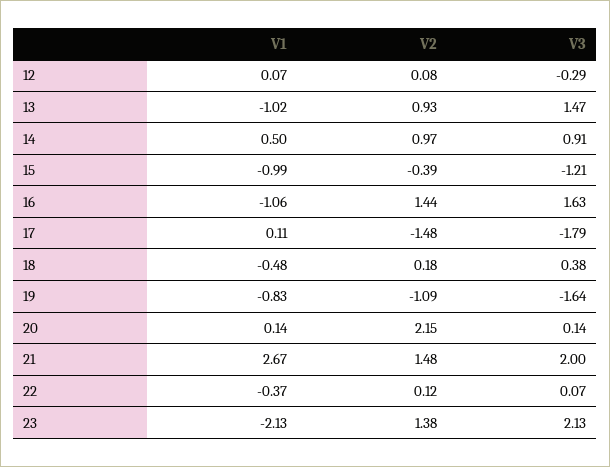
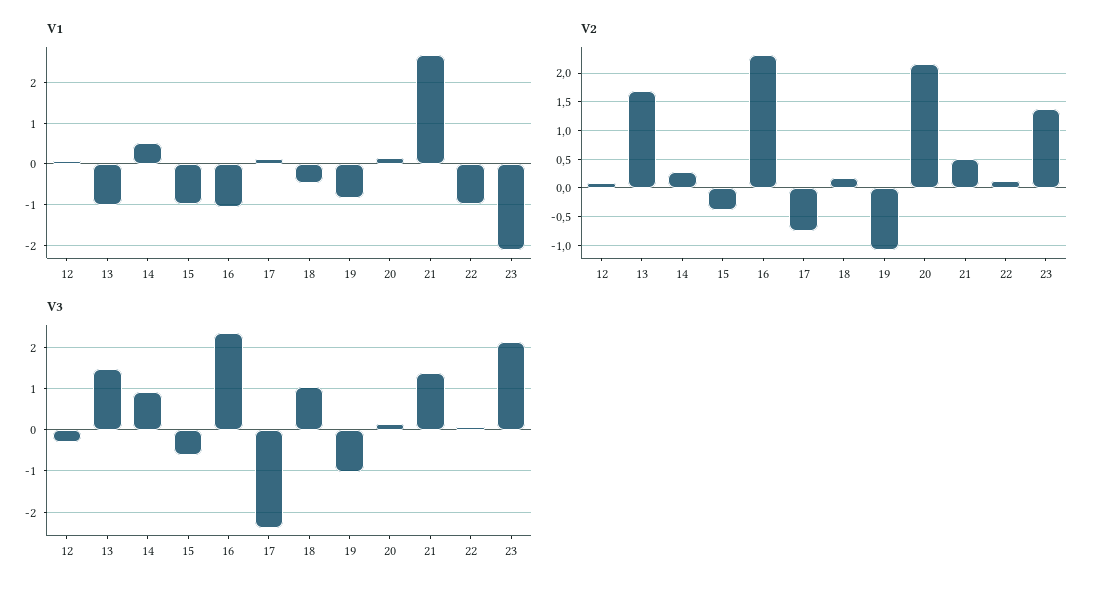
V2, 13: 0.93 -> 1.75
V2, 14: 0.97 -> 0.25
V3, 15: -1.21 -> -0.6
V2, 16: 1.44 -> 2.25
V3, 16: 1.63 -> 2.4
V2, 17: -1.48 -> -0.75
V3, 17: -1.79 -> -2.4
V3, 18: 0.38 -> 1
V3, 19: -1.64 -> -1
V2, 21: 1.48 -> 0.5
V3, 21: 2 -> 1.4
V1, 22: -0.37 -> -1

